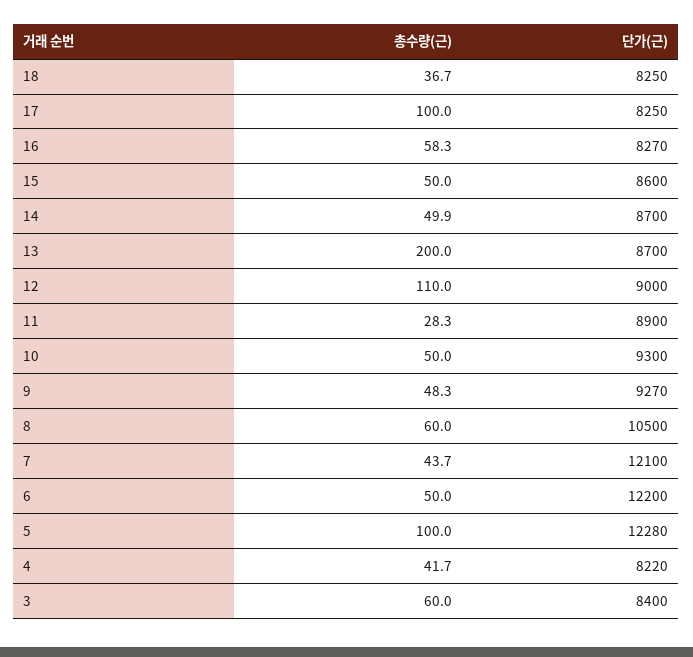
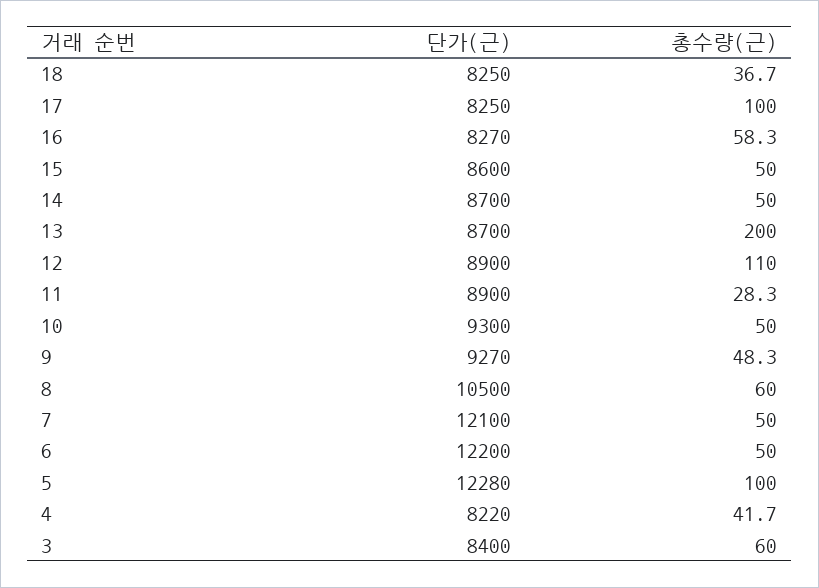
총수량(근), 14: 49.9 -> 50
단가(근), 12: 9000 -> 8900
총수량(근), 7: 43.7 -> 50

